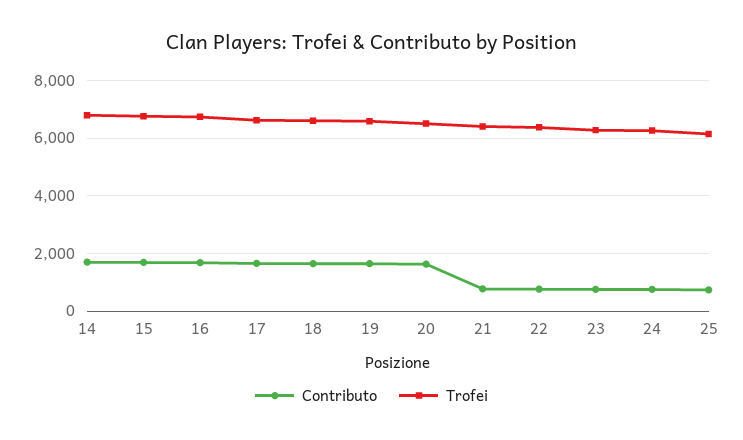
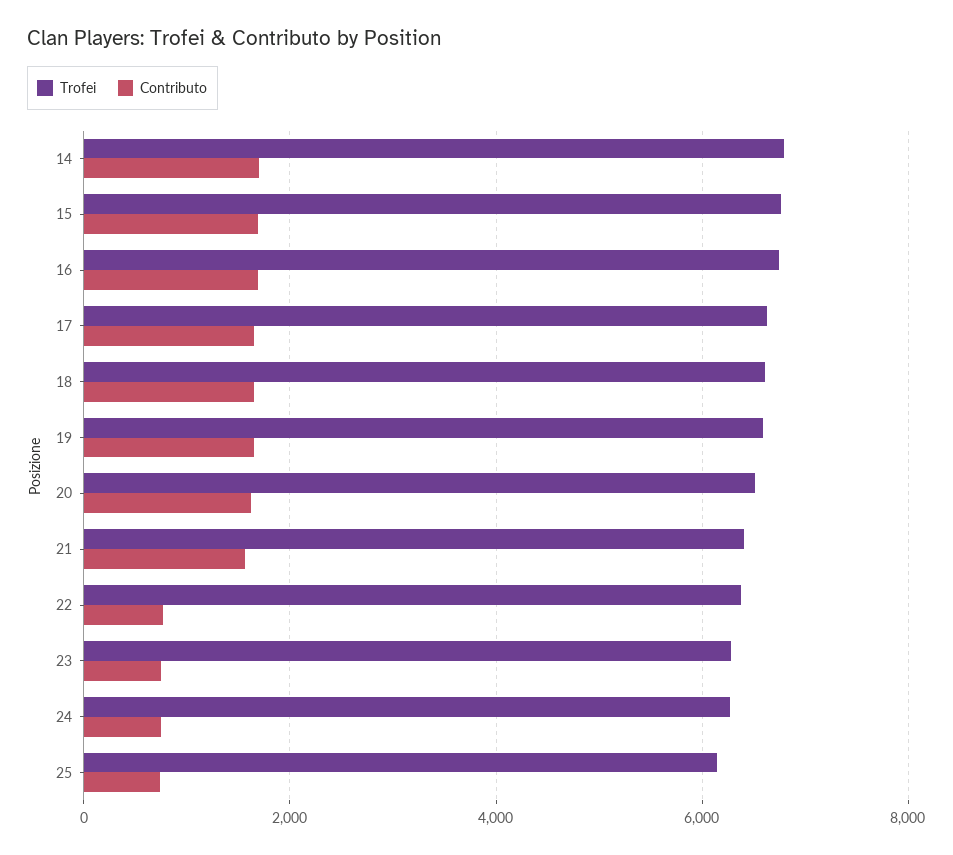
Contributo, 21: 750 -> 1600

